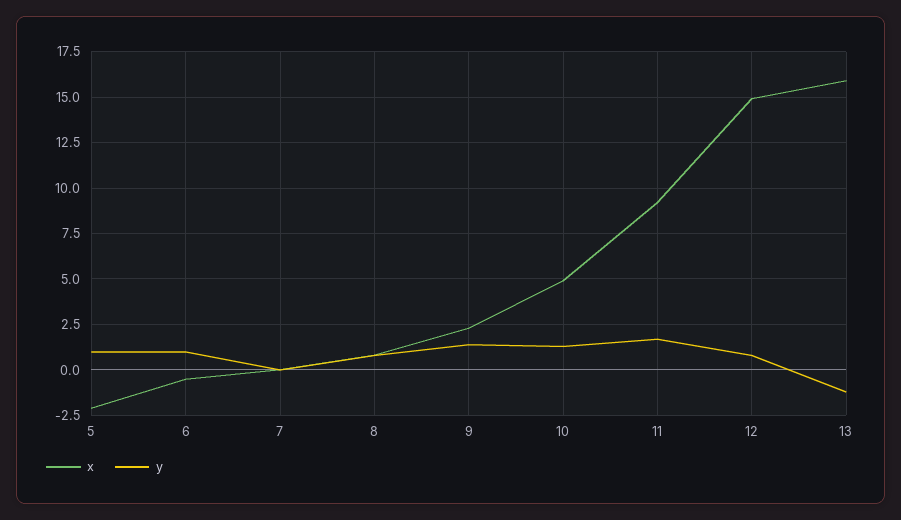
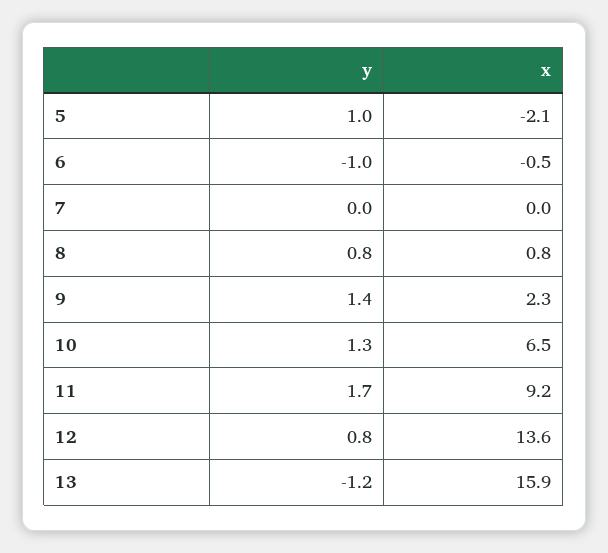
y, 6: 1 -> -1
x, 10: 5 -> 6.5
x, 12: 15 -> 13.6

